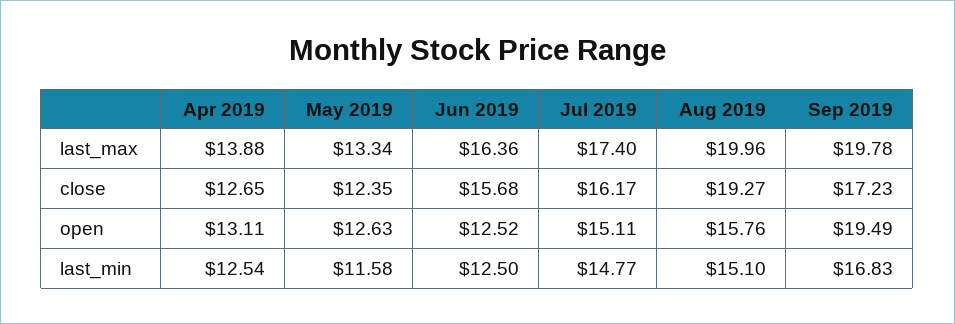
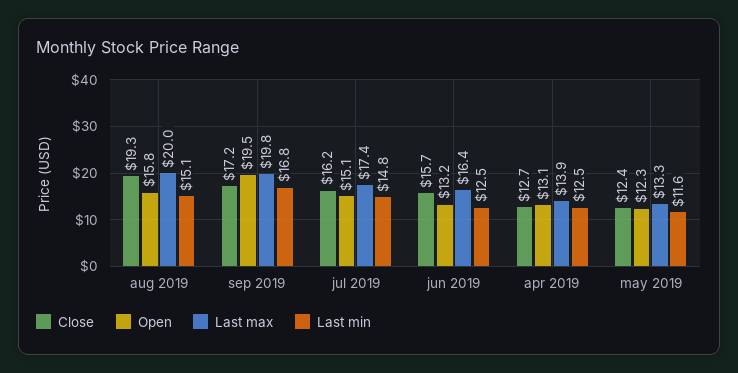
open, May 2019: 12.63 -> 12.3
open, Jun 2019: 12.52 -> 13.2

